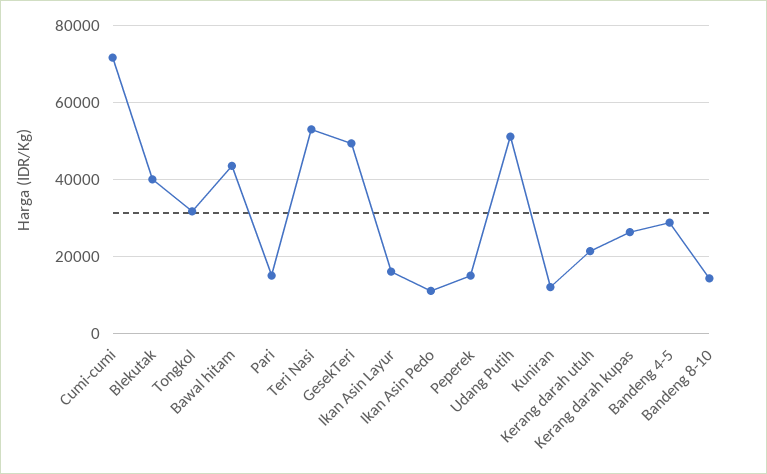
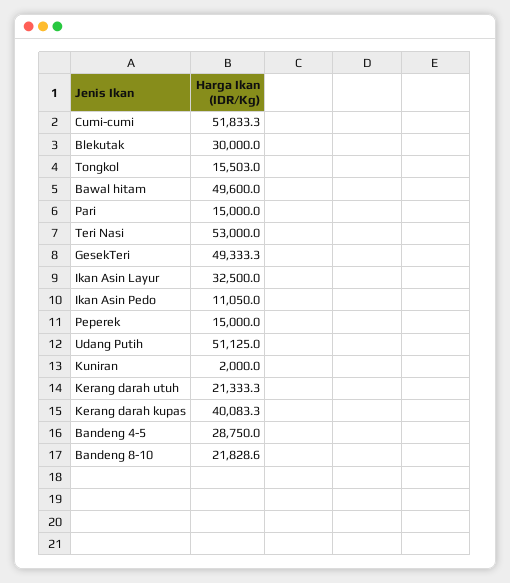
Cumi-cumi: 72000 -> 51833.3
Blekutak: 40000 -> 30000
Tongkol: 32000 -> 15503
Bawal hitam: 44000 -> 49600
Ikan Asin Layur: 16000 -> 32500
Kuniran: 12000 -> 2000
Kerang darah kupas: 26000 -> 40083.3
Bandeng 8-10: 14000 -> 21828.6

